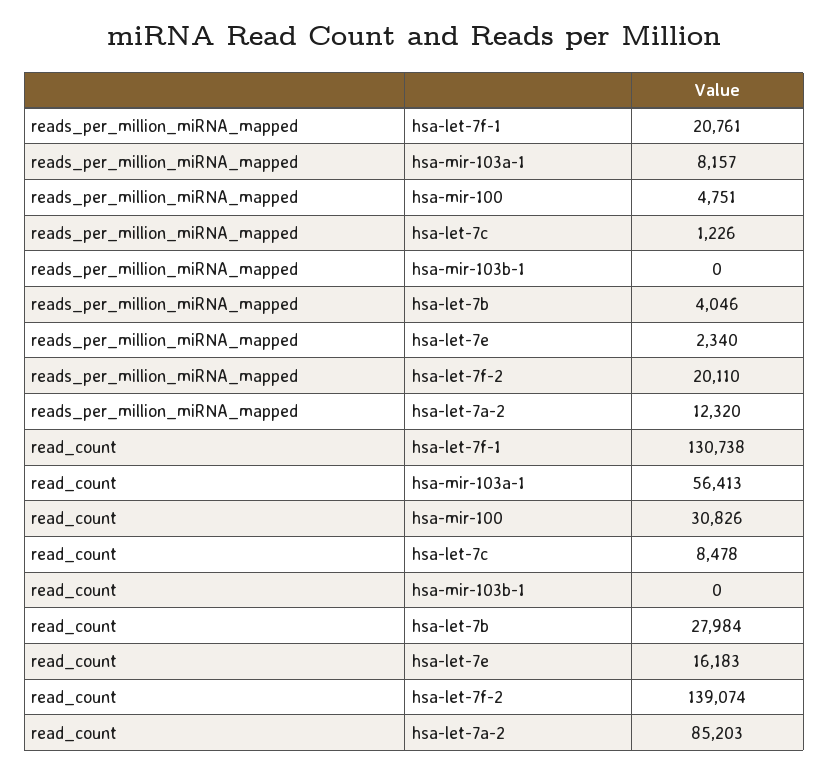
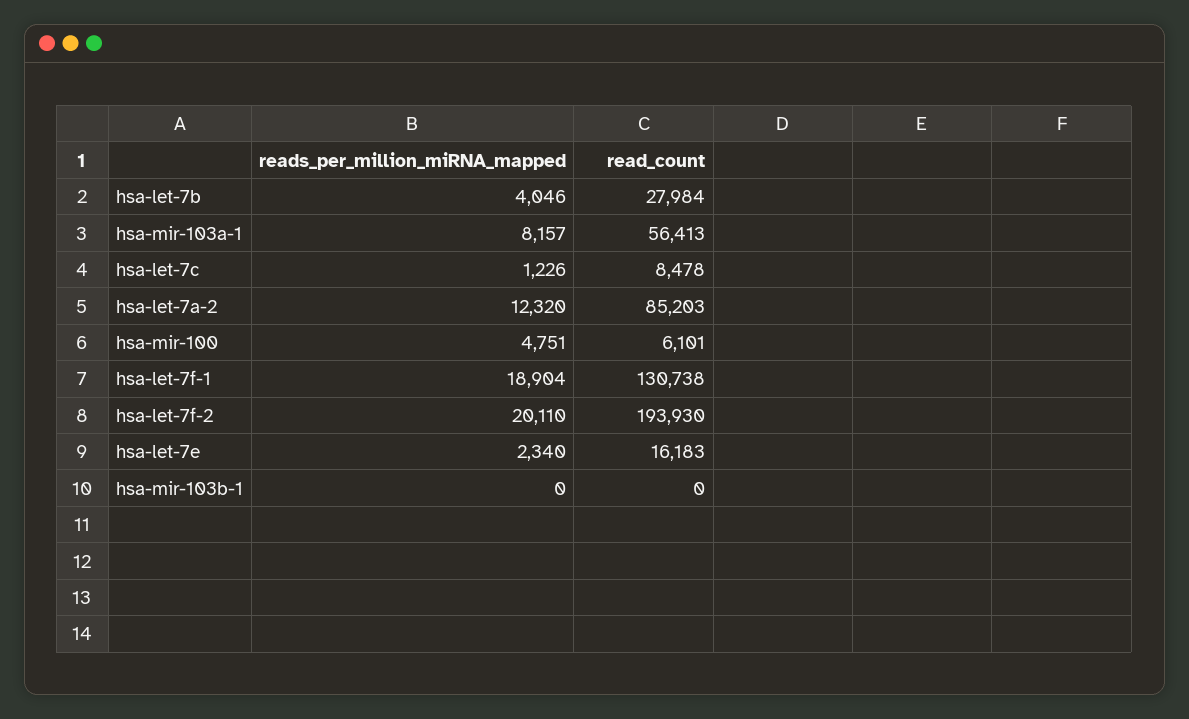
reads_per_million_miRNA_mapped, hsa-let-7f-1: 20761 -> 18904
read_count, hsa-mir-100: 30826 -> 6101
read_count, hsa-let-7f-2: 139074 -> 193930

